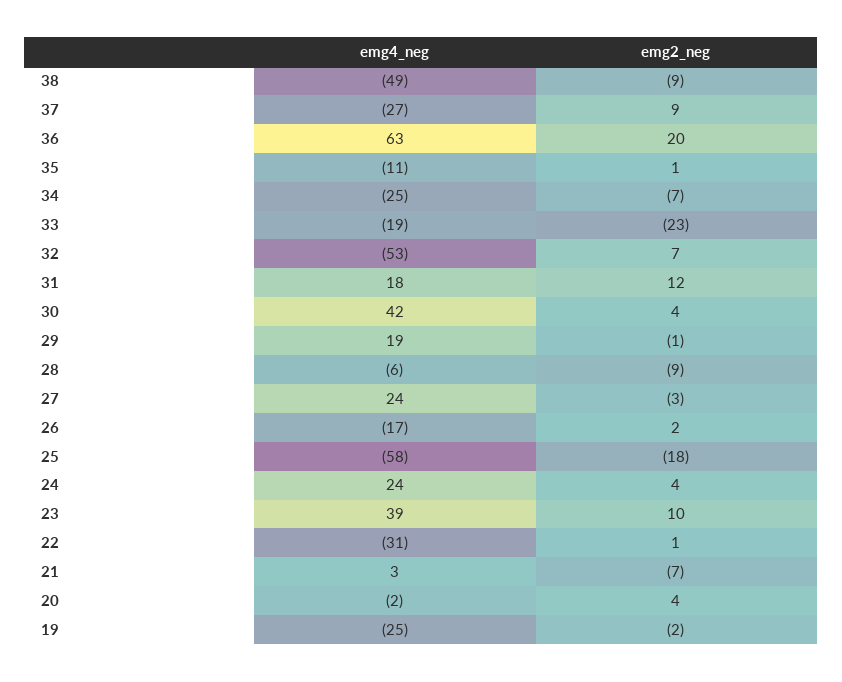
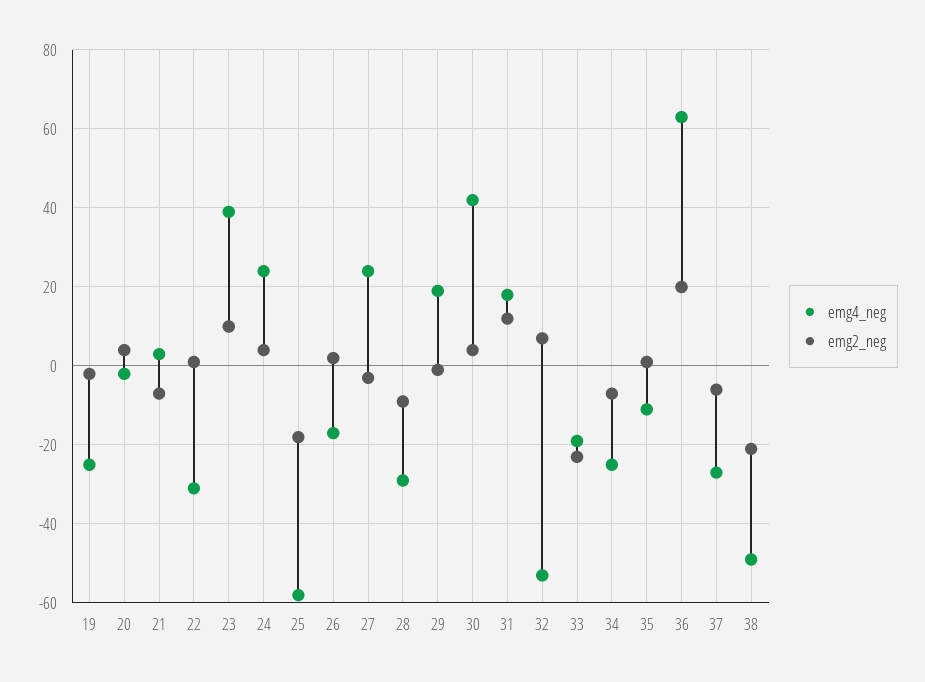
emg2_neg, 38: -9 -> -20
emg2_neg, 37: 9 -> -5
emg4_neg, 28: -6 -> -30

